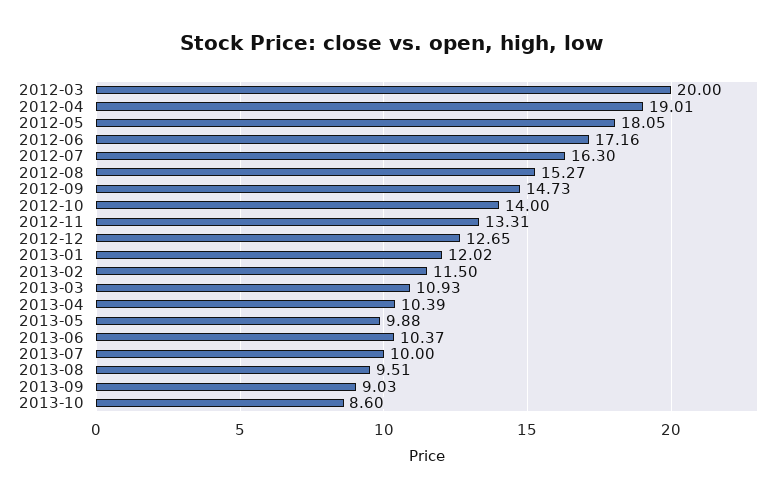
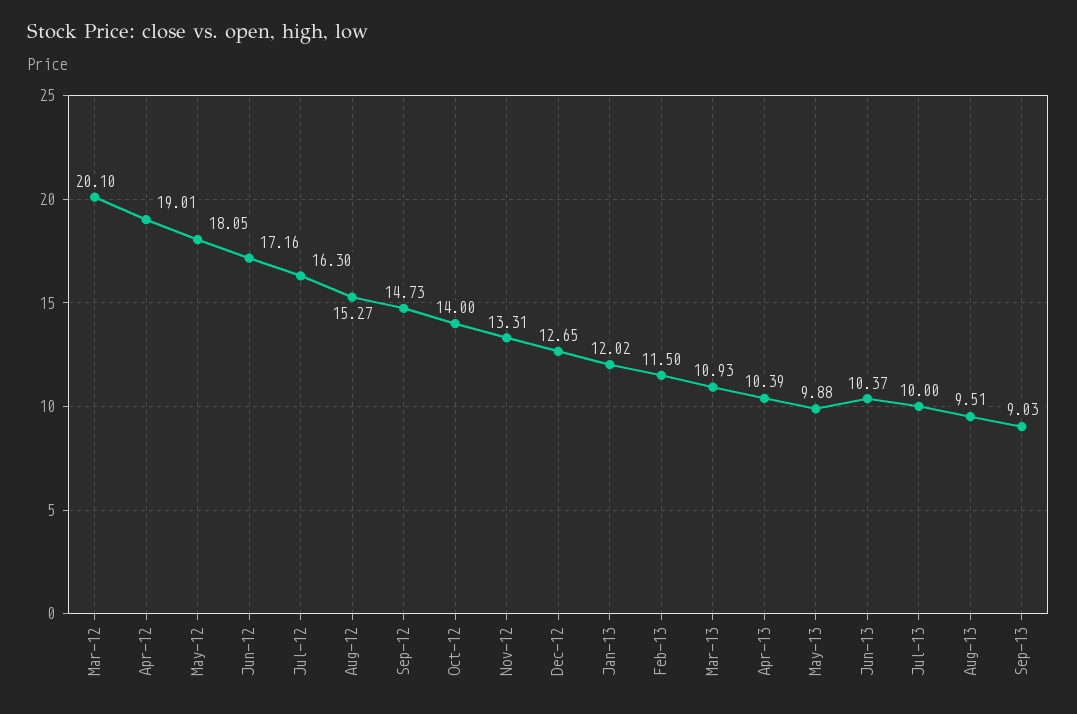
2012-03: 20 -> 20.1
2013-10: 8.6 -> none

